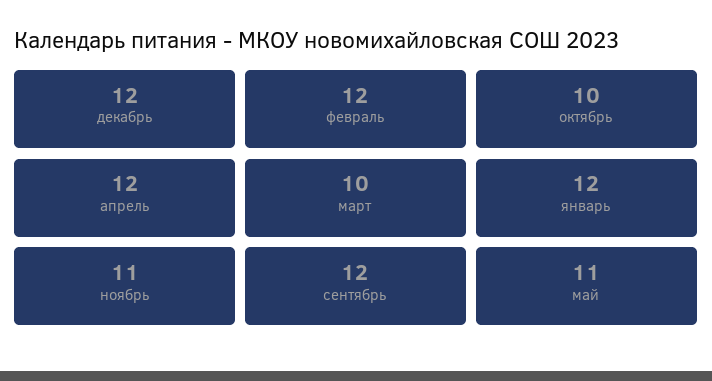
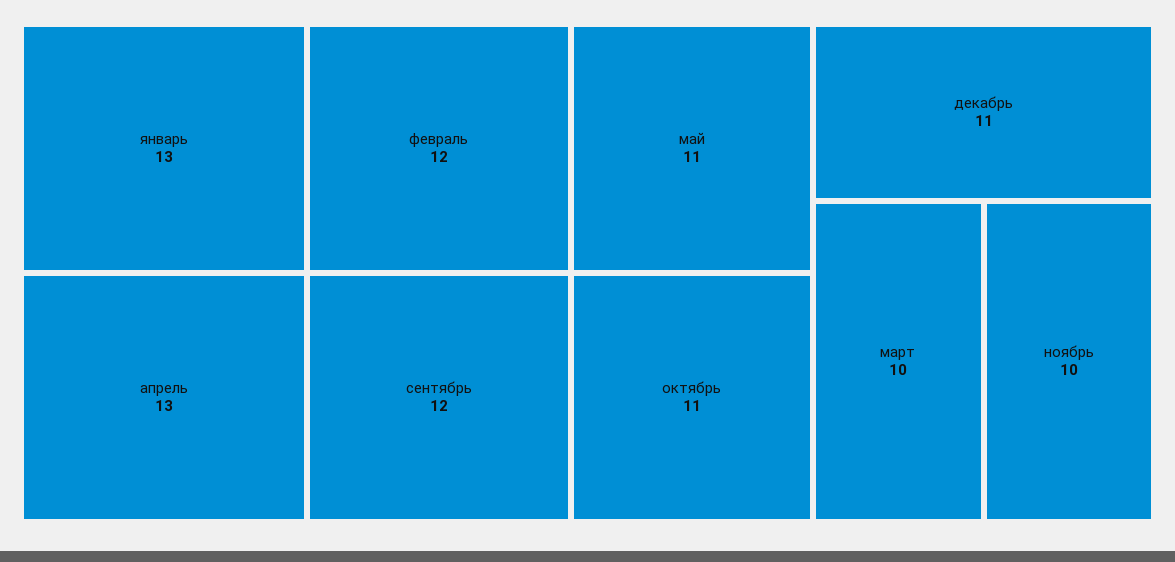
декабрь: 12 -> 11
октябрь: 10 -> 11
апрель: 12 -> 13
январь: 12 -> 13
ноябрь: 11 -> 10

